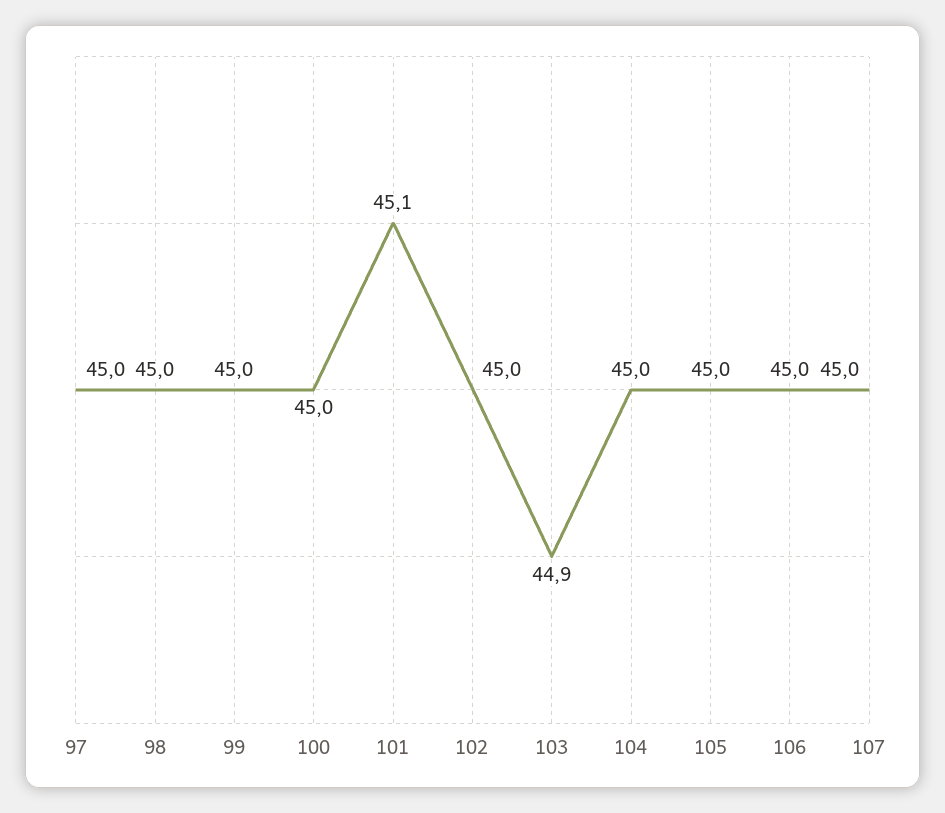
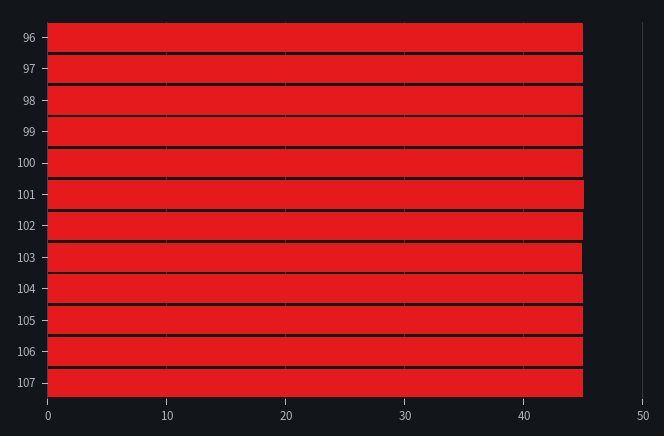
96: none -> 45

